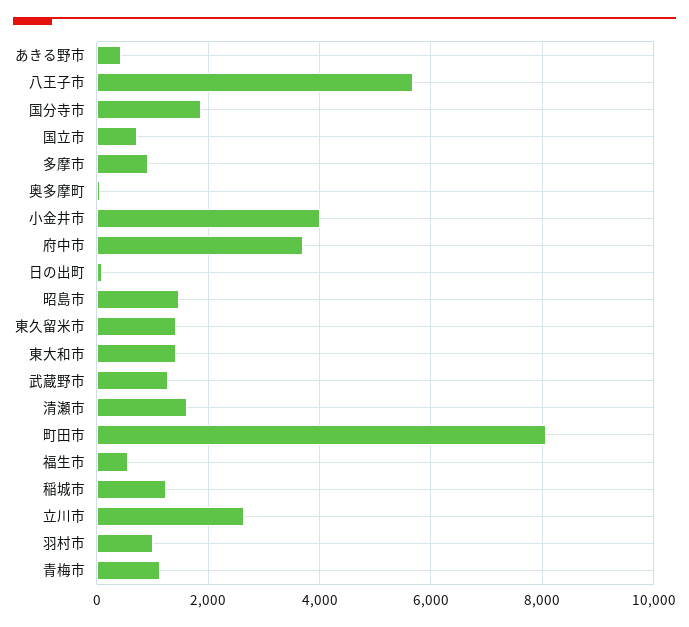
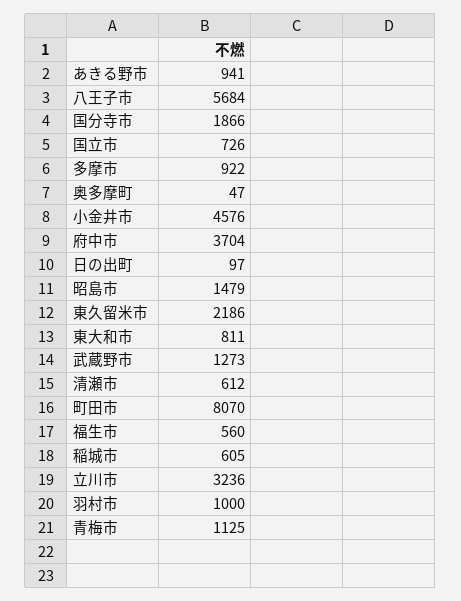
あきる野市: 400 -> 941
小金井市: 4000 -> 4576
東久留米市: 1400 -> 2186
東大和市: 1400 -> 811
清瀬市: 1600 -> 612
稲城市: 1200 -> 605
立川市: 2600 -> 3236

